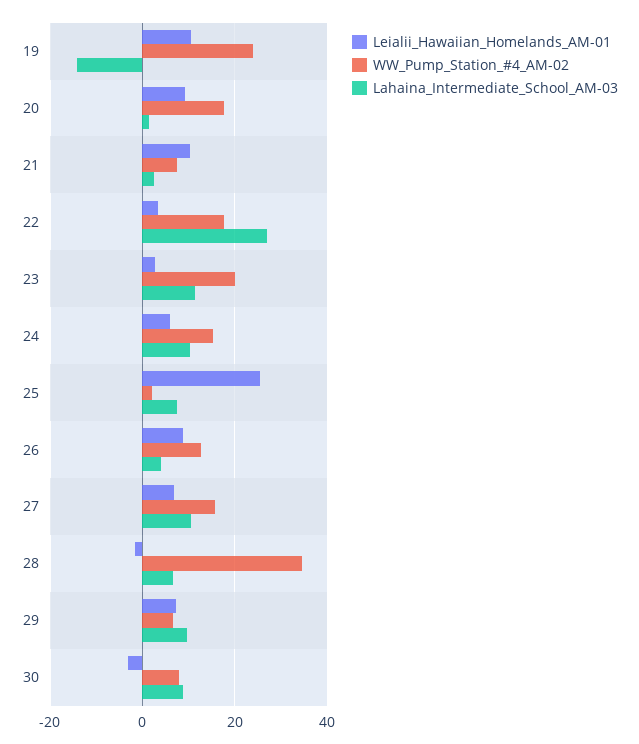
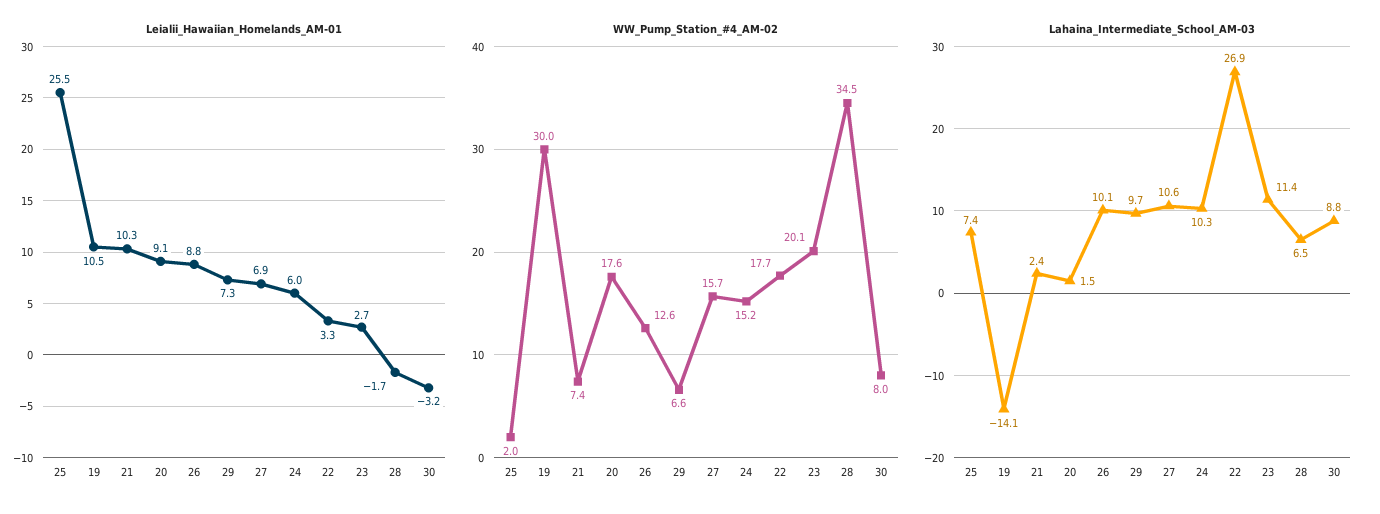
WW_Pump_Station_#4_AM-02, 19: 24 -> 30
Lahaina_Intermediate_School_AM-03, 26: 4 -> 10.1

